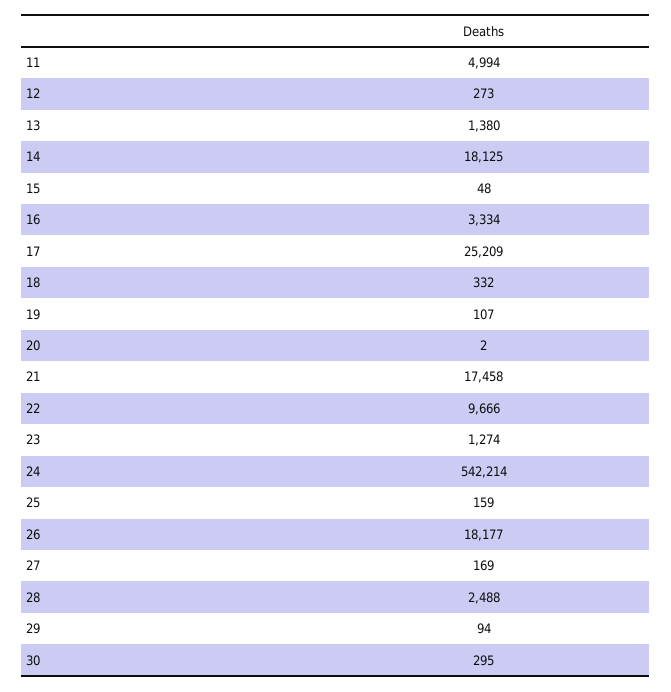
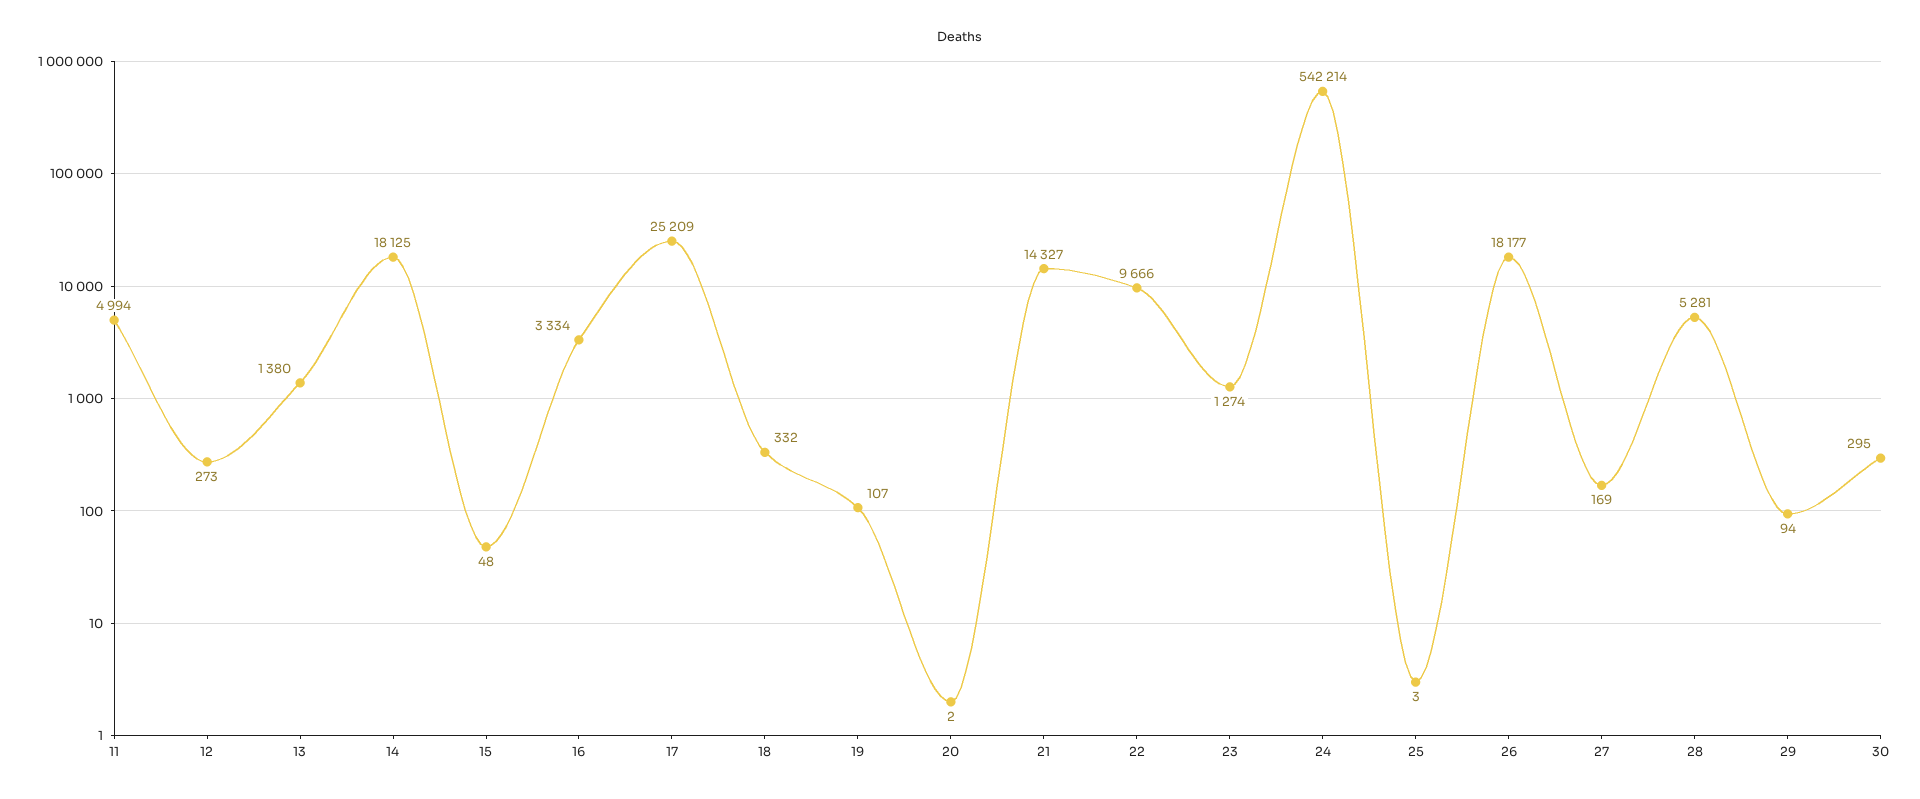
21: 17458 -> 14327
25: 159 -> 3
28: 2488 -> 5281

